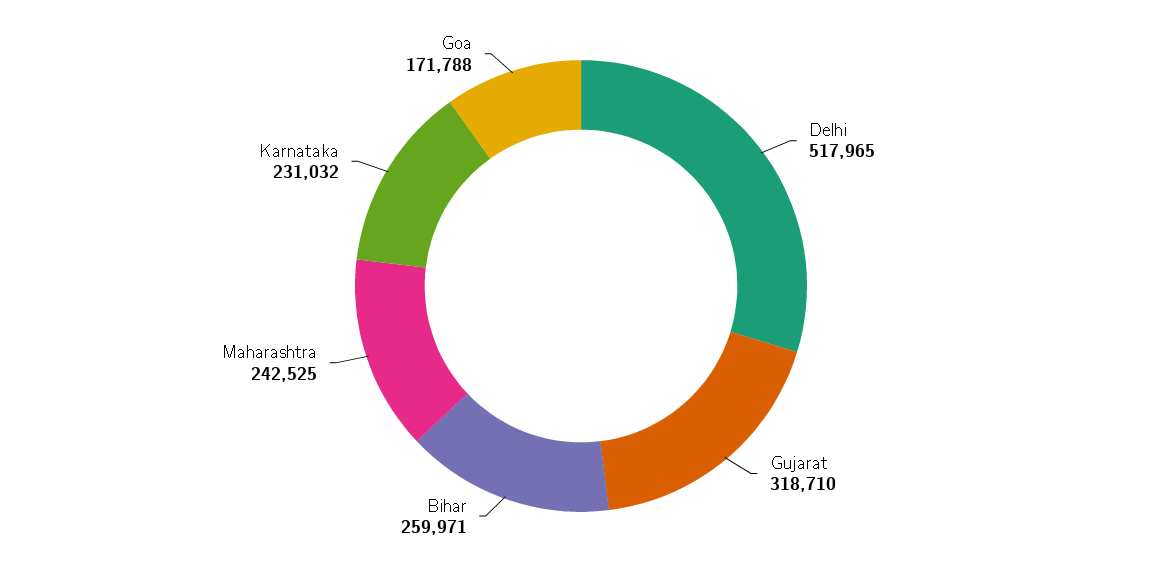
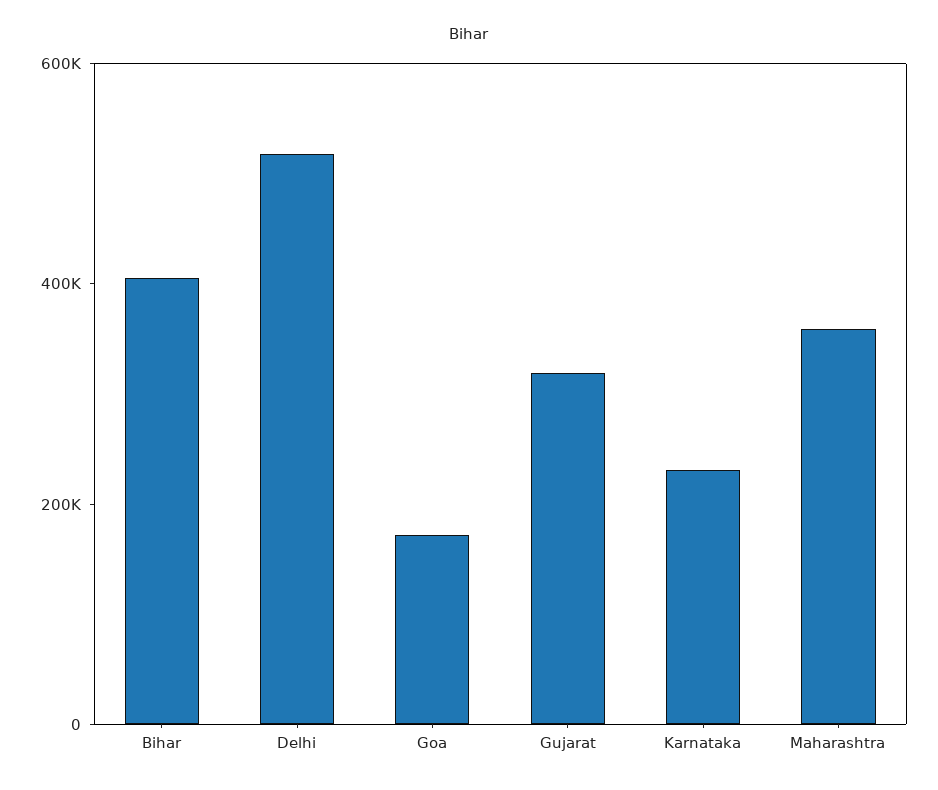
Bihar: 259971 -> 400000
Maharashtra: 242525 -> 350000

